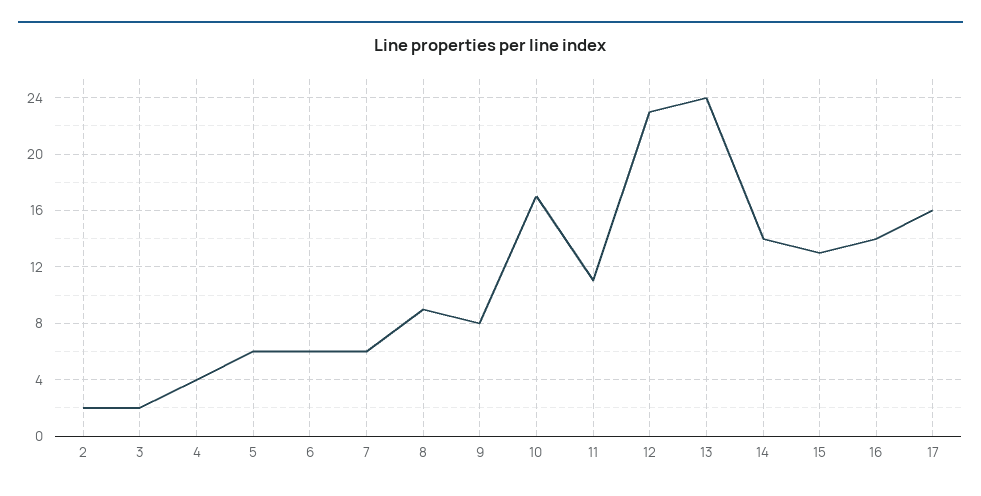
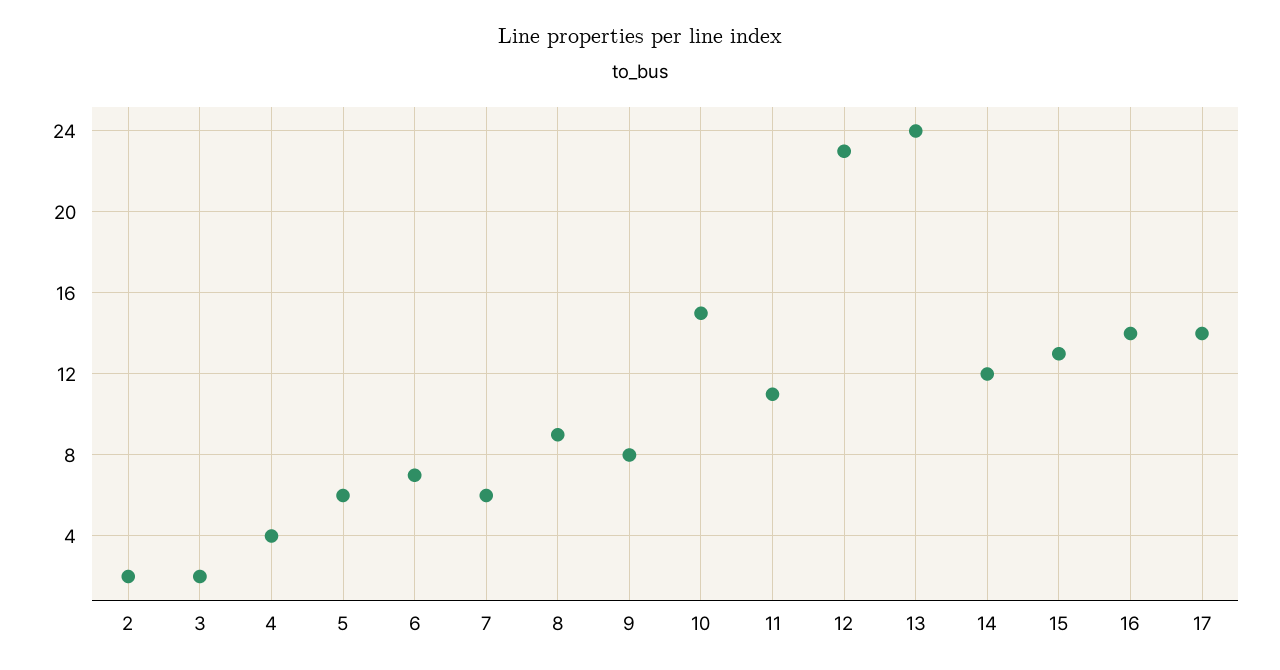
6: 6 -> 7
10: 17 -> 15
14: 14 -> 12
17: 16 -> 14

